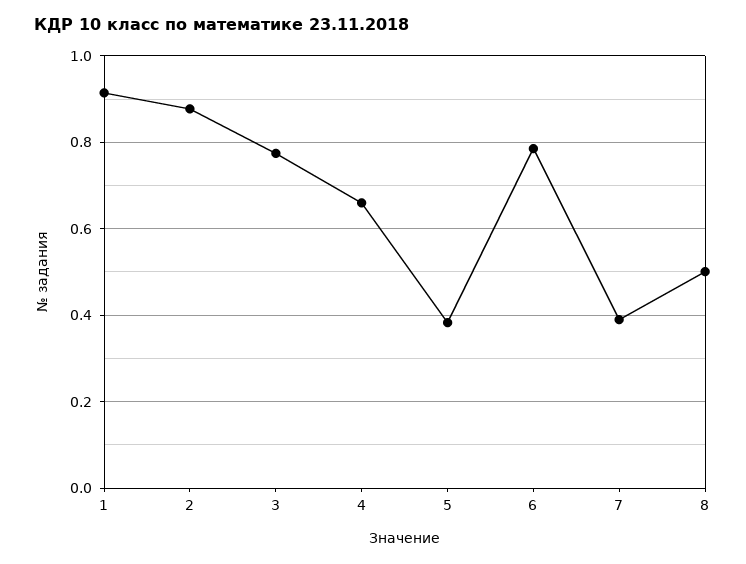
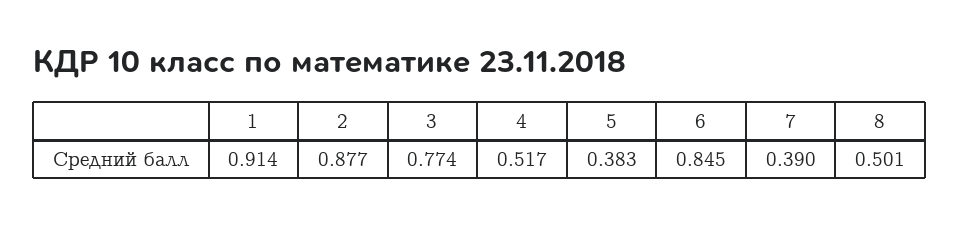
4: 0.66 -> 0.517
6: 0.78 -> 0.845

